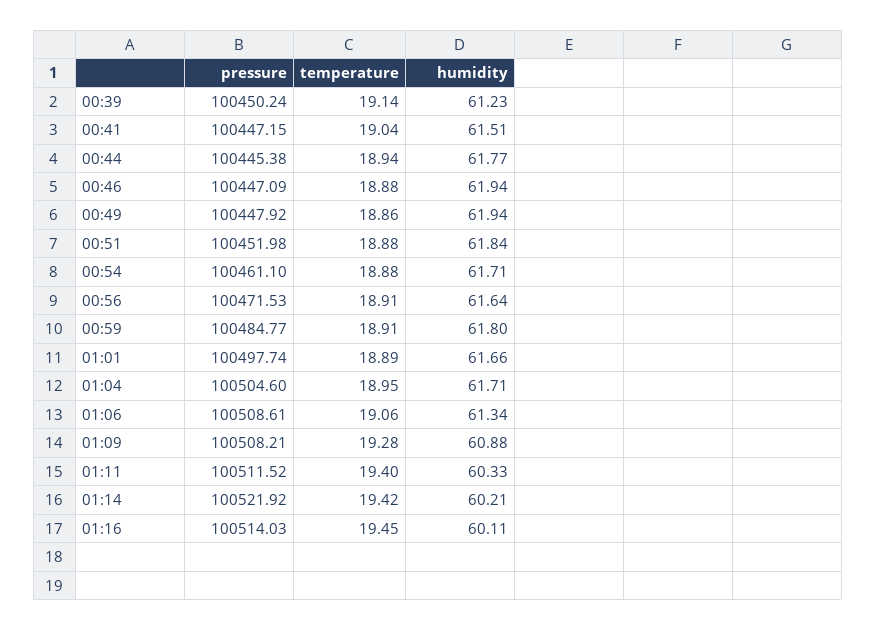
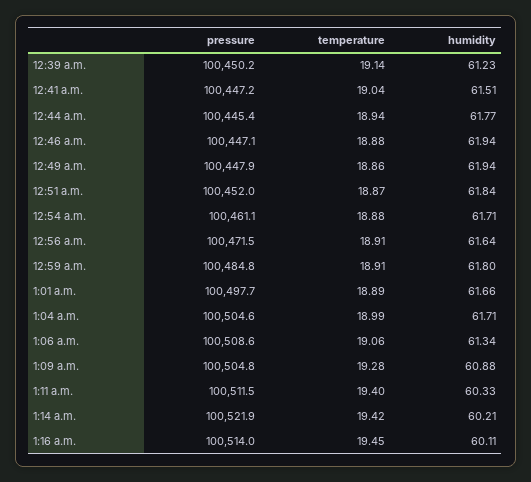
temperature, 00:51: 18.88 -> 18.87
temperature, 01:04: 18.95 -> 18.99
pressure, 01:09: 100508.21 -> 100504.8

